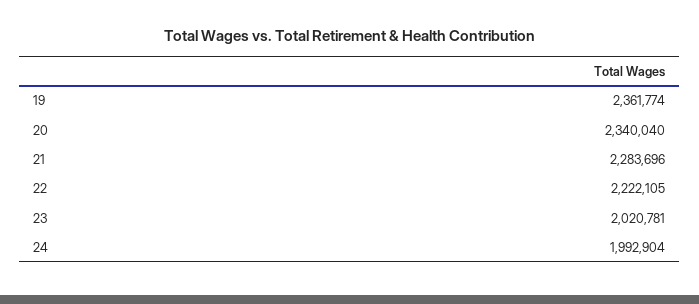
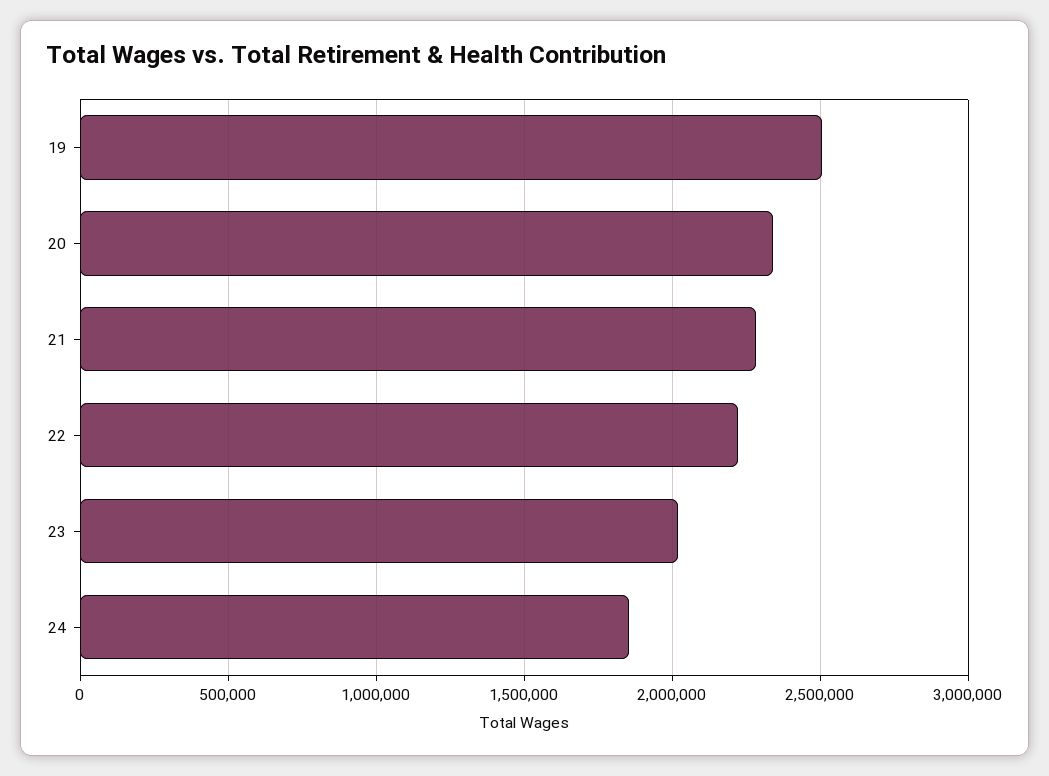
19: 2361774 -> 2500000
24: 1992904 -> 1850000

